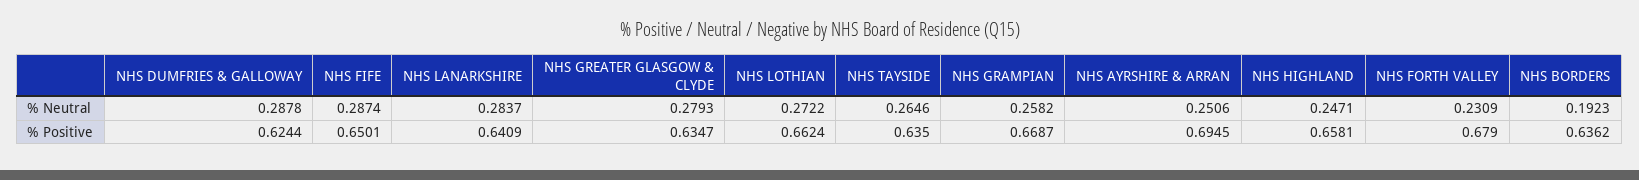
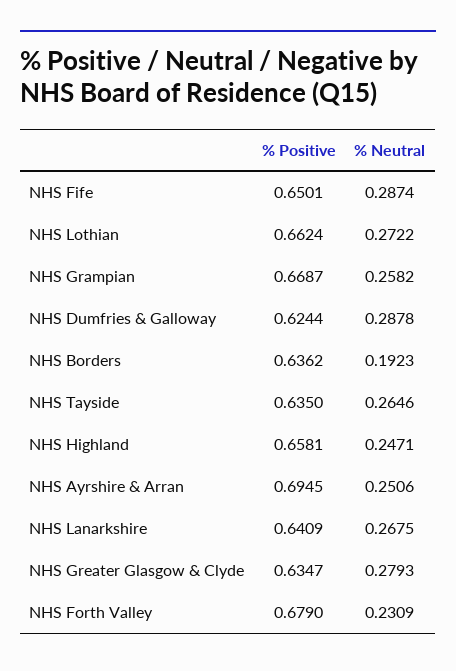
NHS LANARKSHIRE, % Neutral: 0.2837 -> 0.2675

